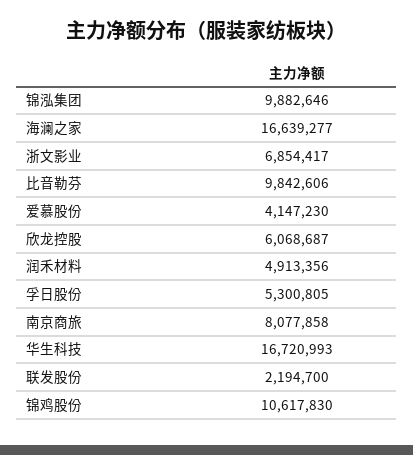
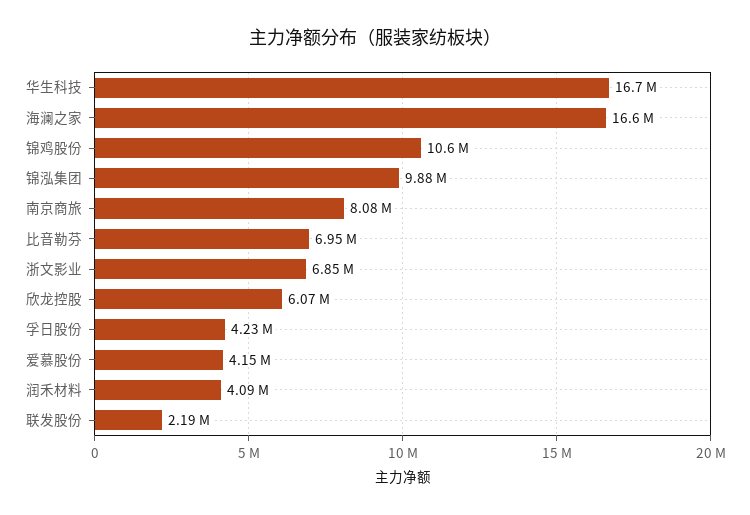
比音勒芬: 9842606 -> 6950000
润禾材料: 4913356 -> 4090000
孚日股份: 5300805 -> 4230000

